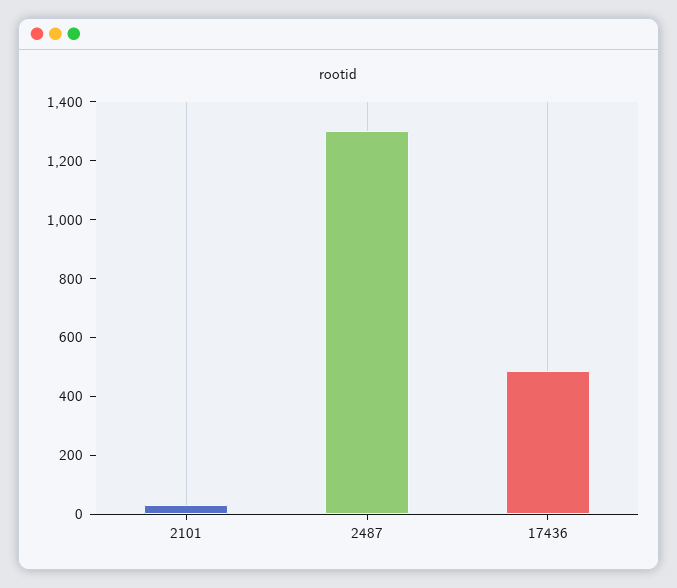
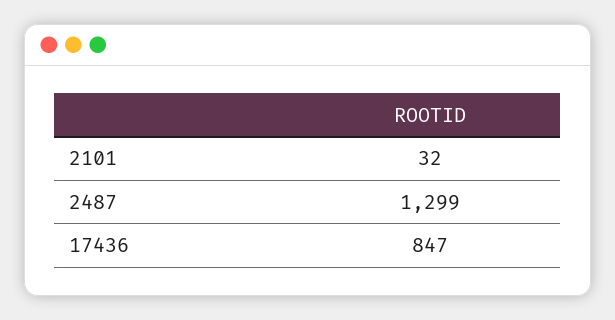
17436: 500 -> 847

